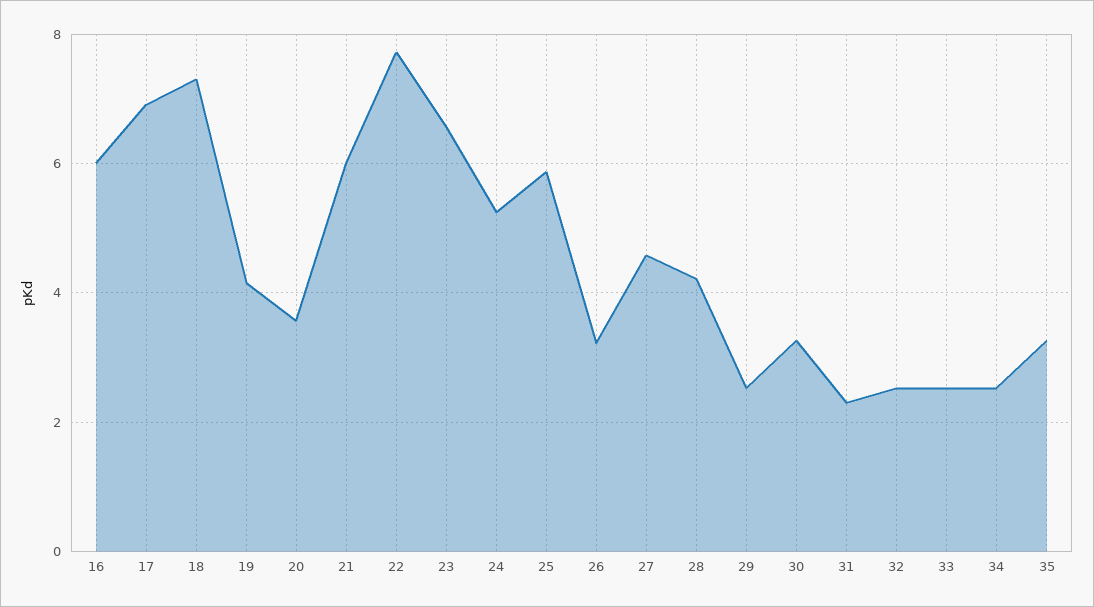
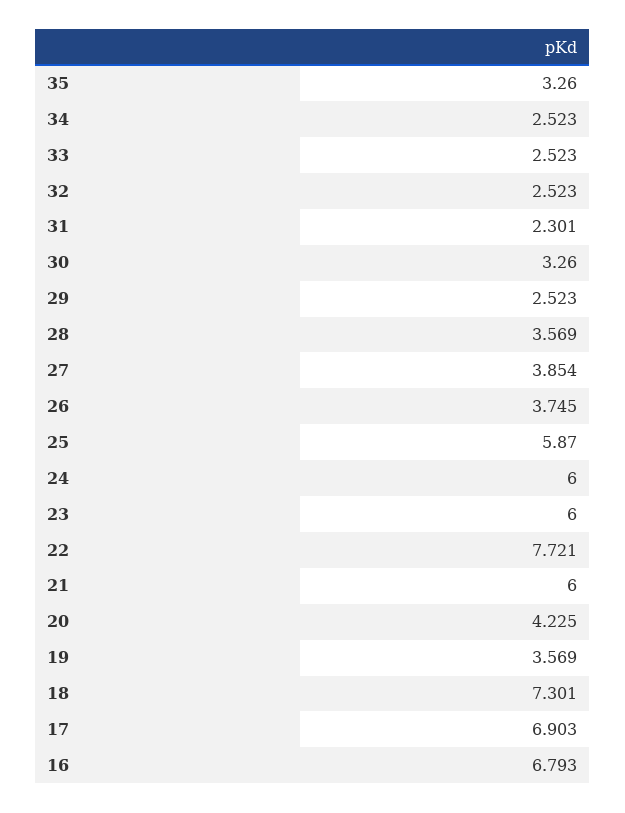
16: 6 -> 6.793
19: 4.2 -> 3.569
20: 3.6 -> 4.225
23: 6.6 -> 6
24: 5.2 -> 6
26: 3.2 -> 3.745
27: 4.6 -> 3.854
28: 4.2 -> 3.569

